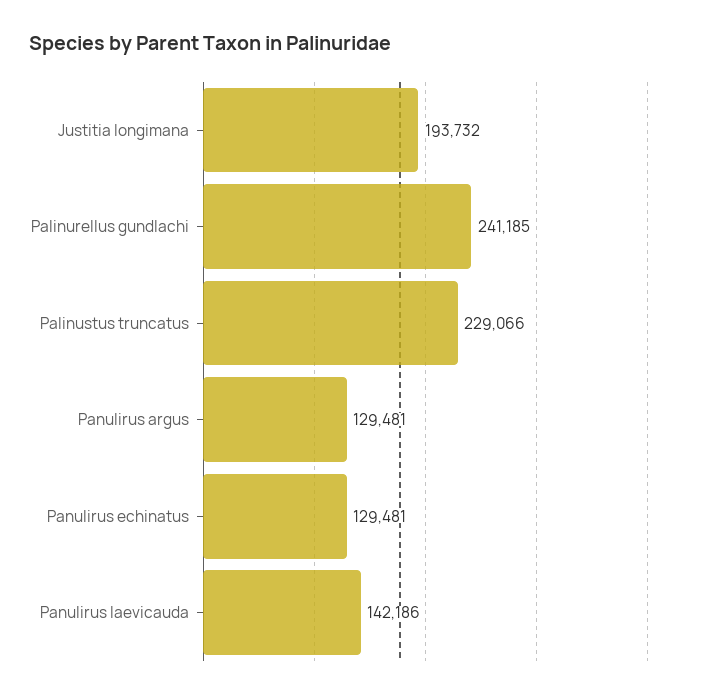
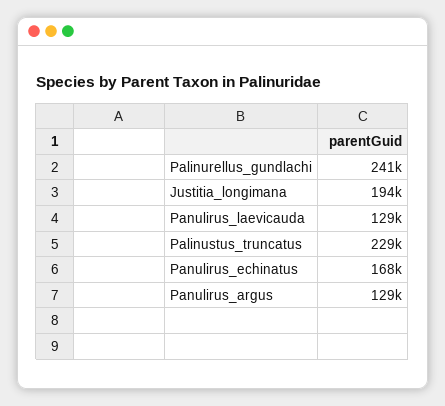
Panulirus echinatus: 129481 -> 168000
Panulirus laevicauda: 142186 -> 129000

